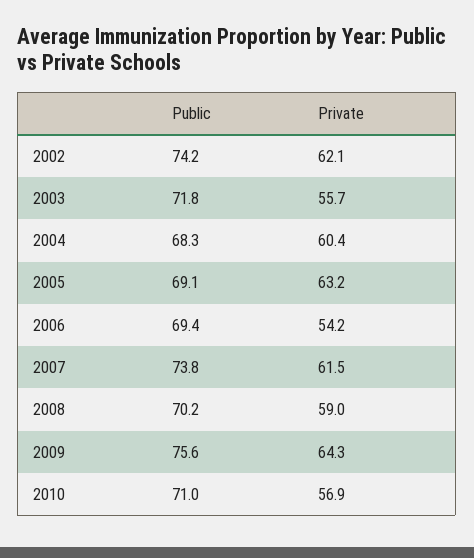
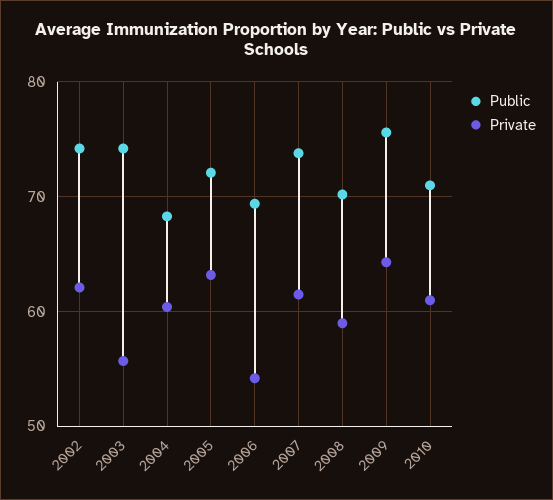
Public, 2003: 71.8 -> 74
Public, 2005: 69.1 -> 72
Private, 2010: 56.9 -> 61

